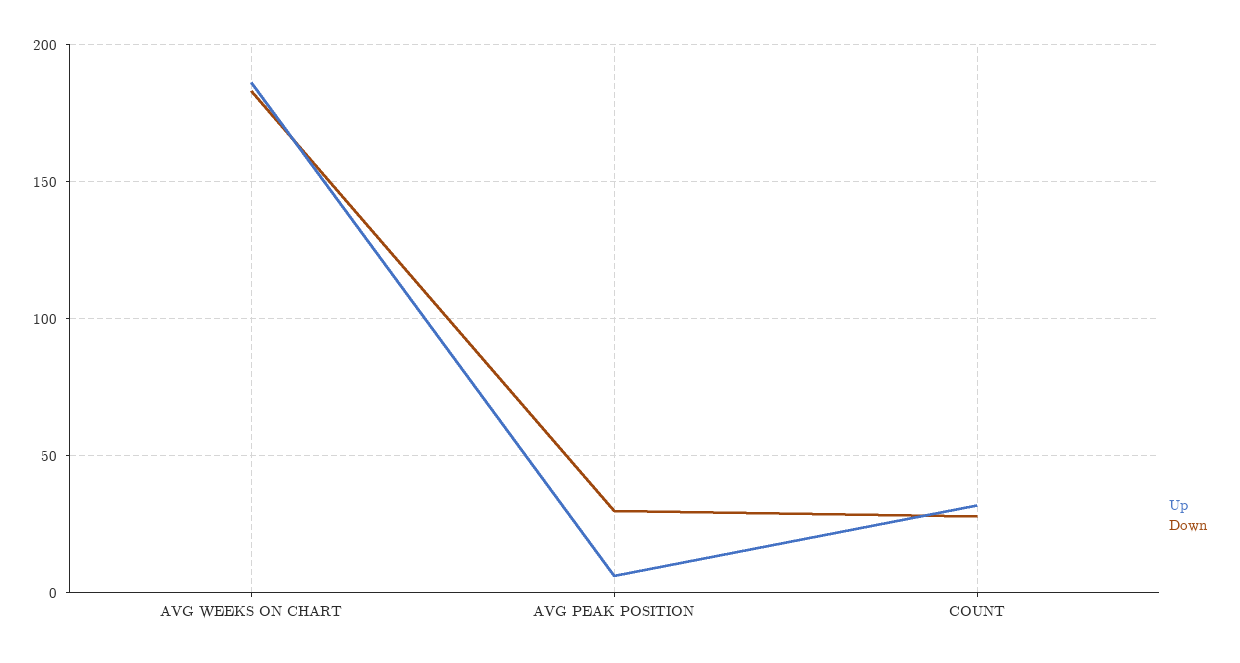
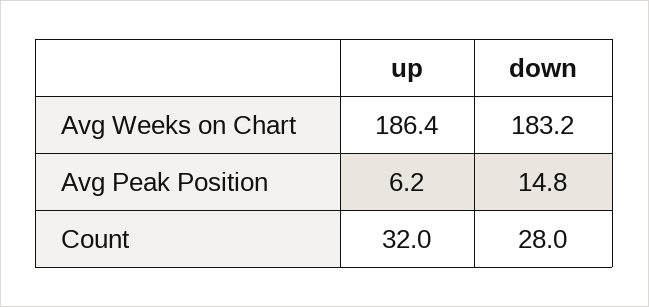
Down, AVG PEAK POSITION: 30 -> 14.8

